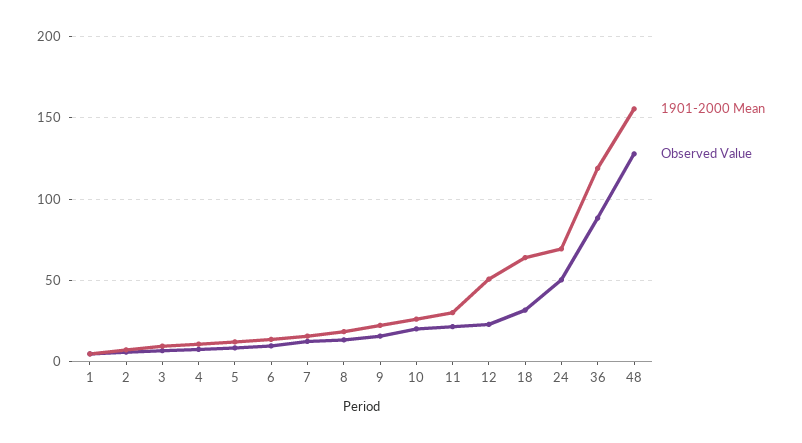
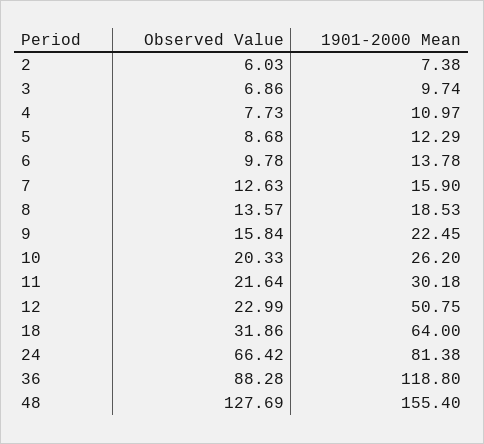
1901-2000 Mean, 1: 5 -> none
Observed Value, 1: 5 -> none
1901-2000 Mean, 24: 70 -> 81.38
Observed Value, 24: 50 -> 66.42

